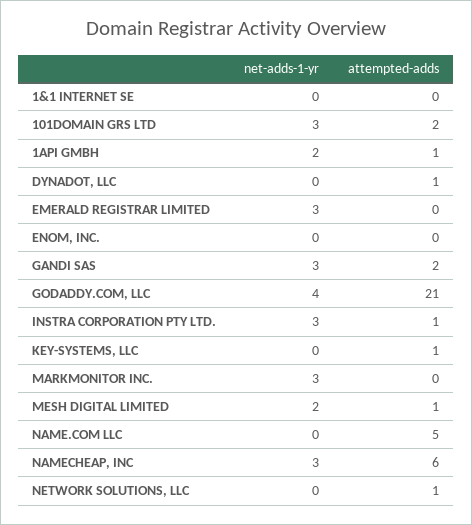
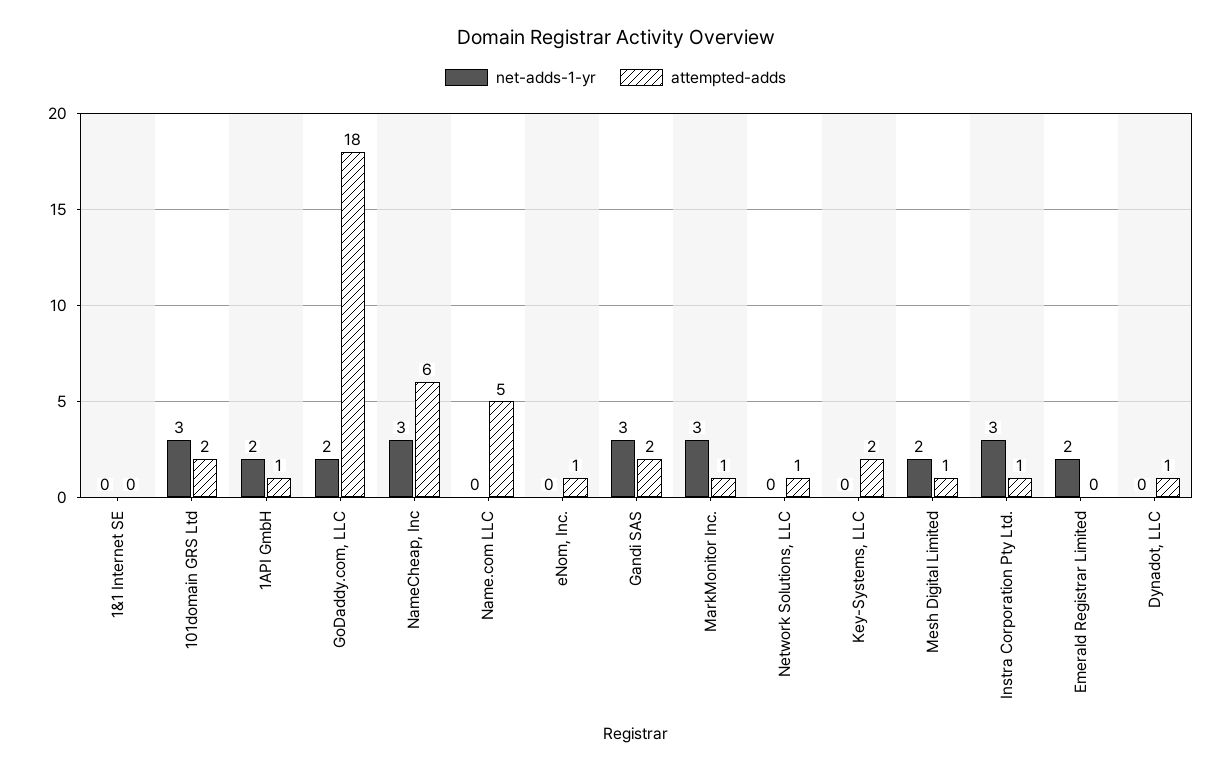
net-adds-1-yr, EMERALD REGISTRAR LIMITED: 3 -> 2
attempted-adds, ENOM, INC.: 0 -> 1
net-adds-1-yr, GODADDY.COM, LLC: 4 -> 2
attempted-adds, GODADDY.COM, LLC: 21 -> 18
attempted-adds, KEY-SYSTEMS, LLC: 1 -> 2
attempted-adds, MARKMONITOR INC.: 0 -> 1

